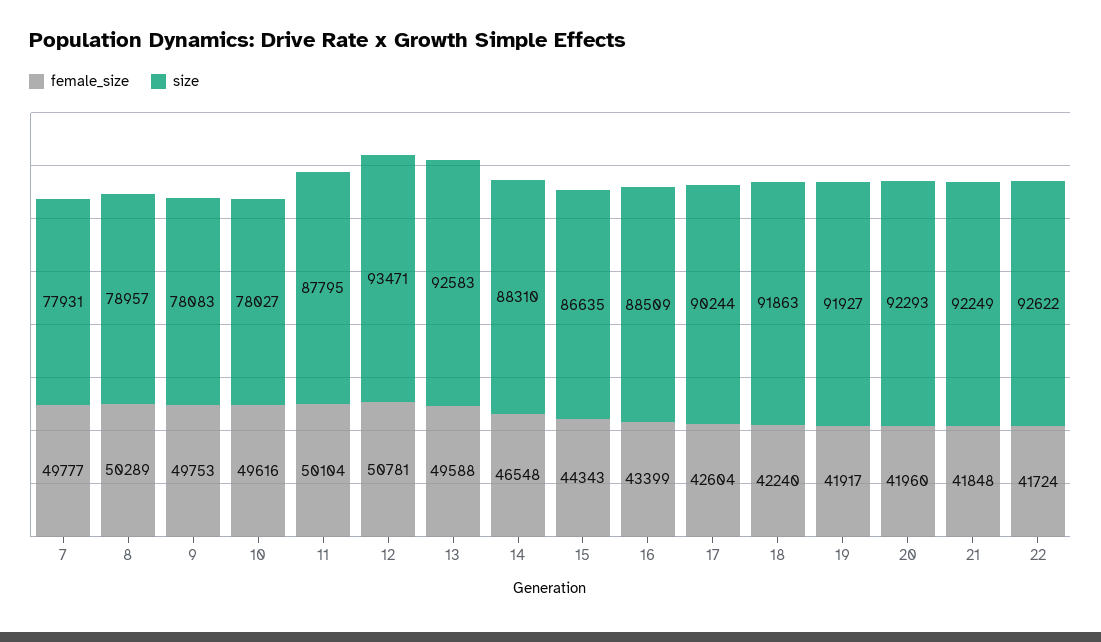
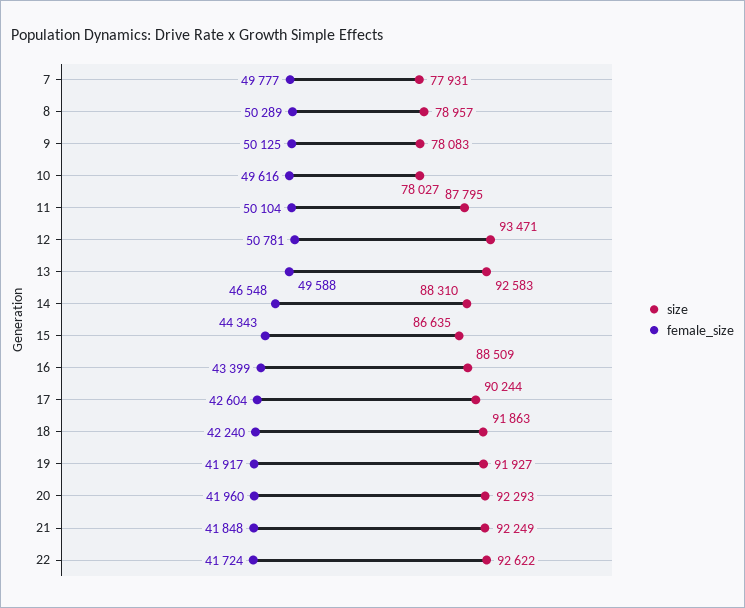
female_size, 9: 49753 -> 50125

